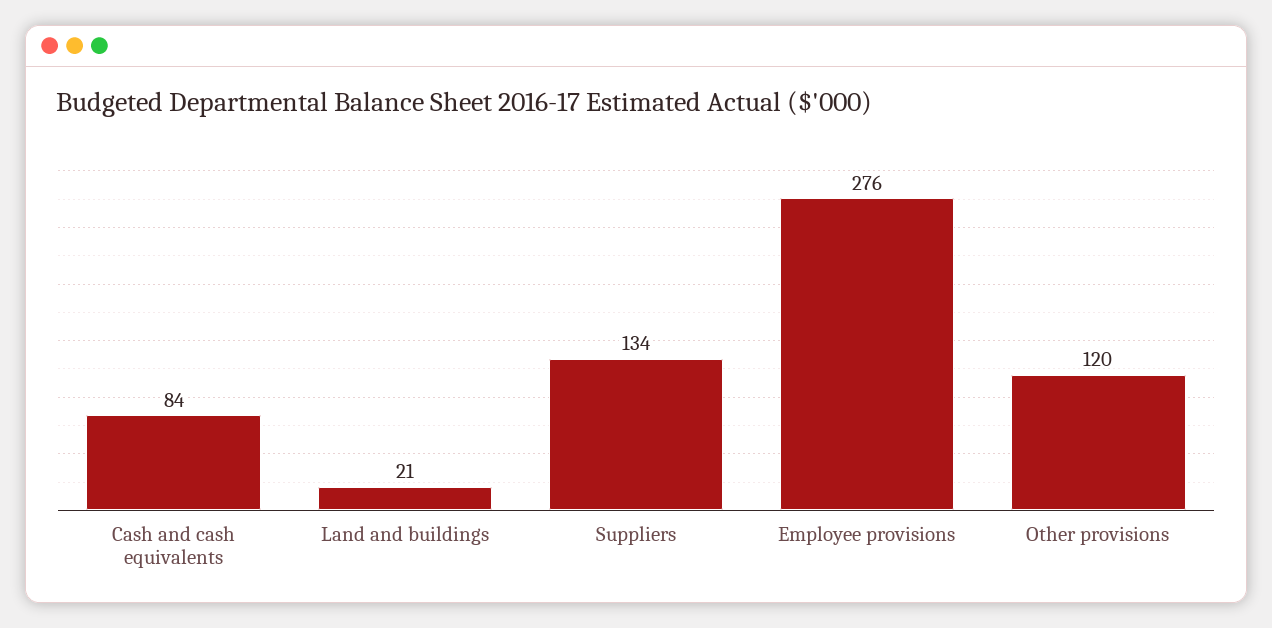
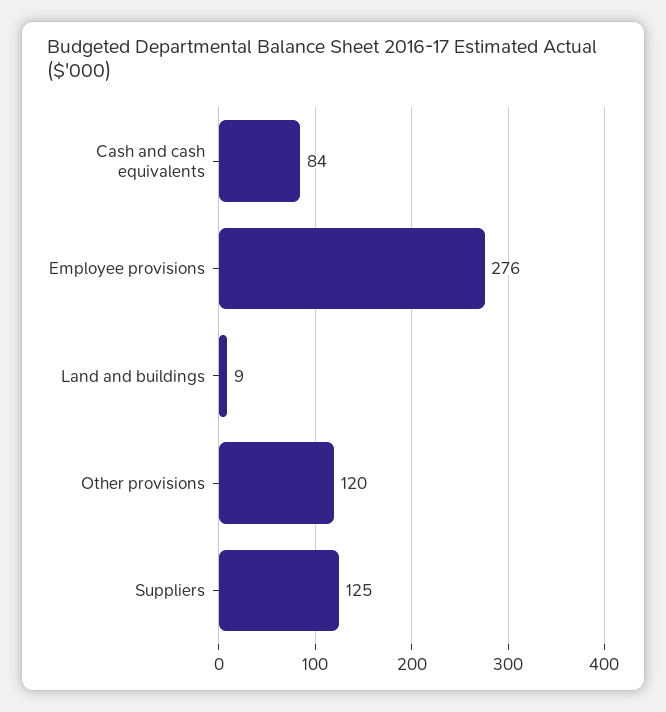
Land and buildings: 21 -> 9
Suppliers: 134 -> 125

